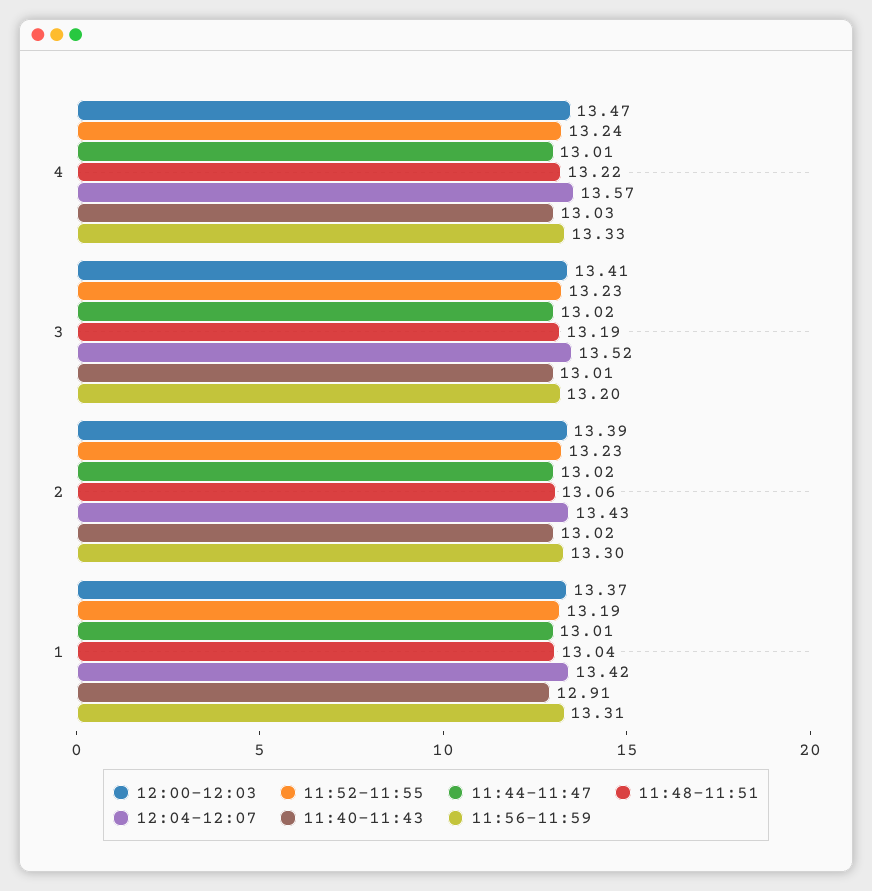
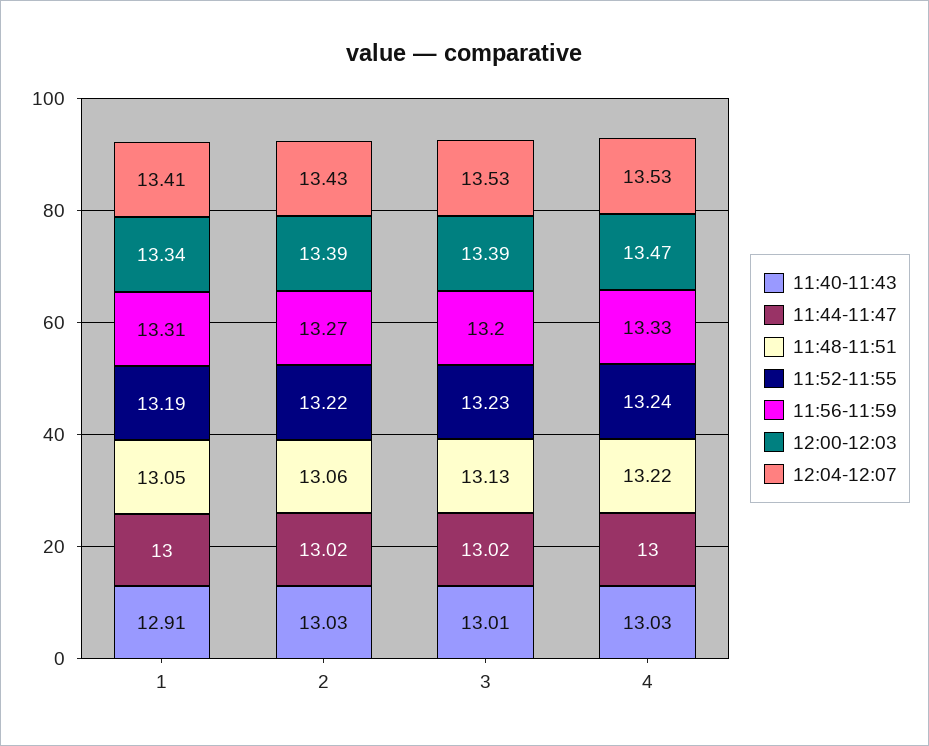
11:44-11:47, 4: 13.01 -> 13
12:04-12:07, 4: 13.57 -> 13.53
12:00-12:03, 3: 13.41 -> 13.39
11:48-11:51, 3: 13.19 -> 13.13
12:04-12:07, 3: 13.52 -> 13.53
11:52-11:55, 2: 13.23 -> 13.22
11:40-11:43, 2: 13.02 -> 13.03
11:56-11:59, 2: 13.3 -> 13.27
12:00-12:03, 1: 13.37 -> 13.34
11:44-11:47, 1: 13.01 -> 13
11:48-11:51, 1: 13.04 -> 13.05
12:04-12:07, 1: 13.42 -> 13.41

